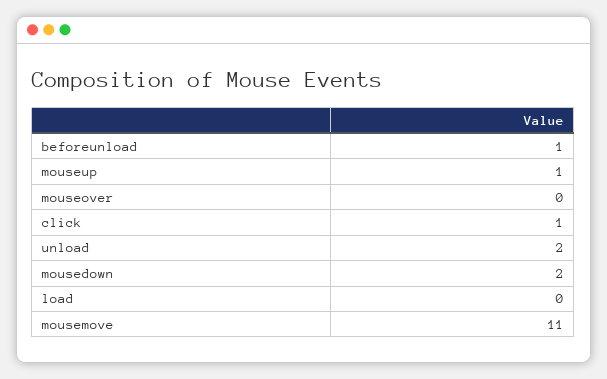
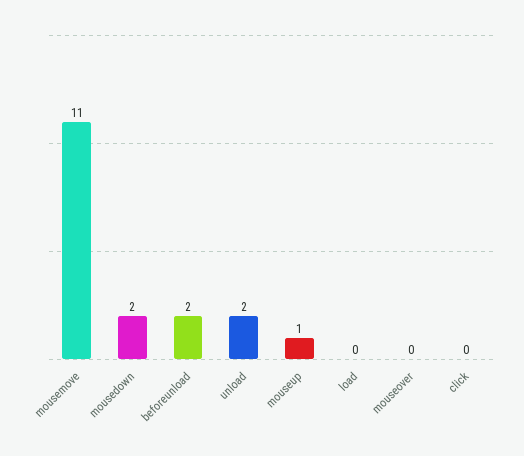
beforeunload: 1 -> 2
click: 1 -> 0

